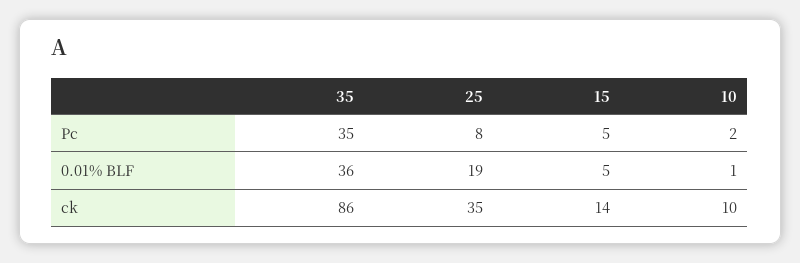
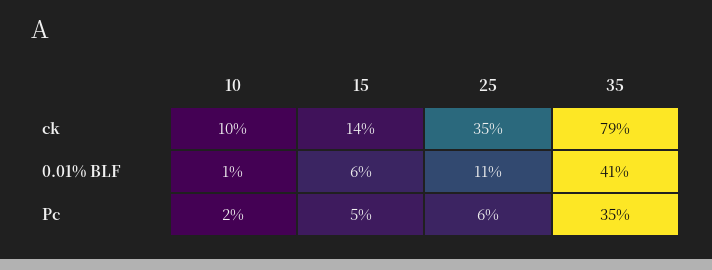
25, Pc: 8 -> 6
35, 0.01% BLF: 36 -> 41
25, 0.01% BLF: 19 -> 11
15, 0.01% BLF: 5 -> 6
35, ck: 86 -> 79

